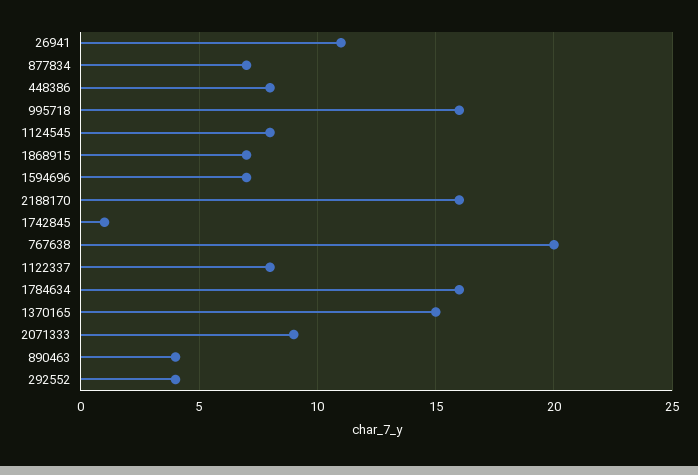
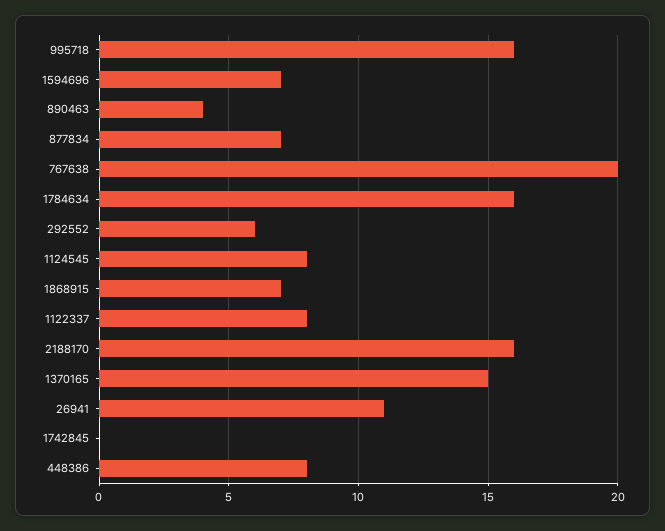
1742845: 1 -> 0
2071333: 9 -> none
292552: 4 -> 6

